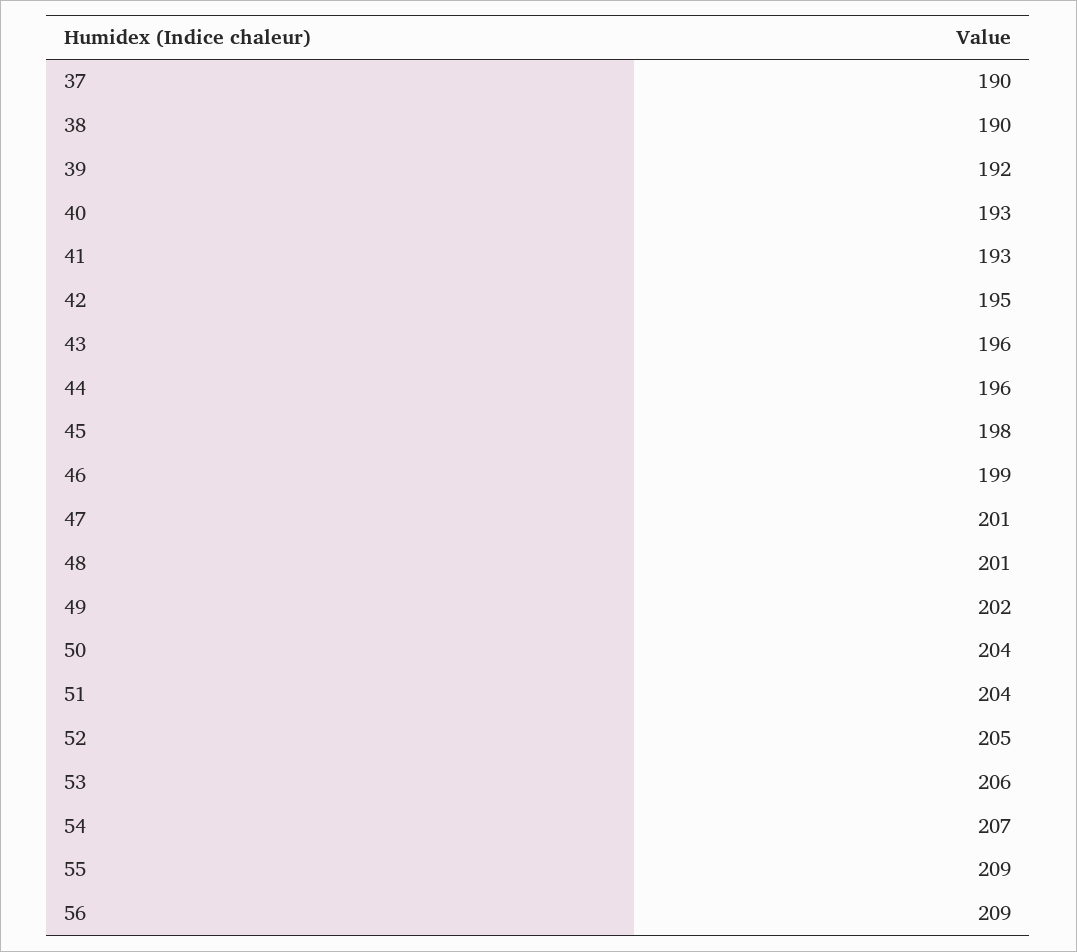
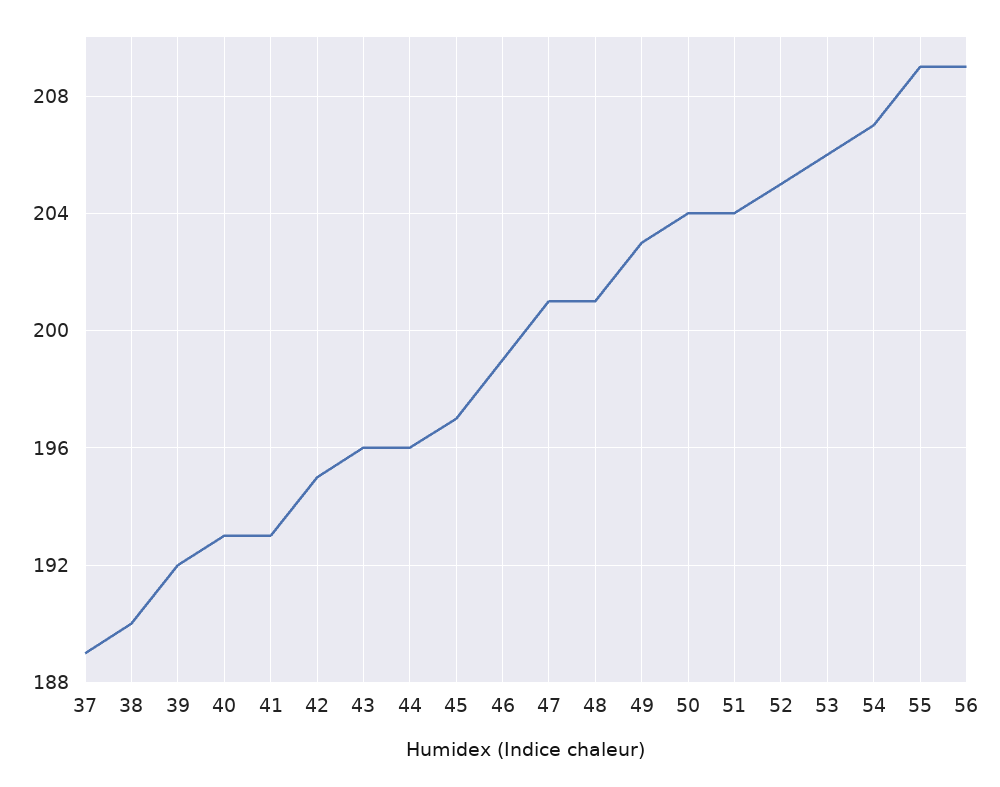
37: 190 -> 189
45: 198 -> 197
49: 202 -> 203

